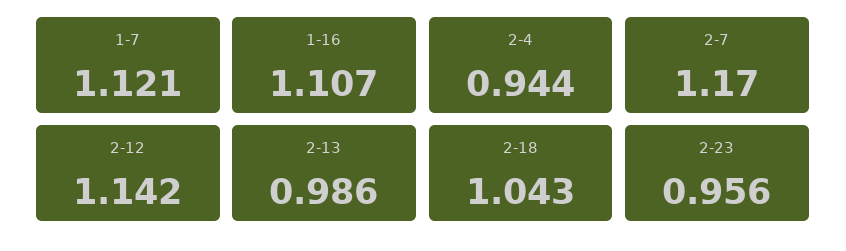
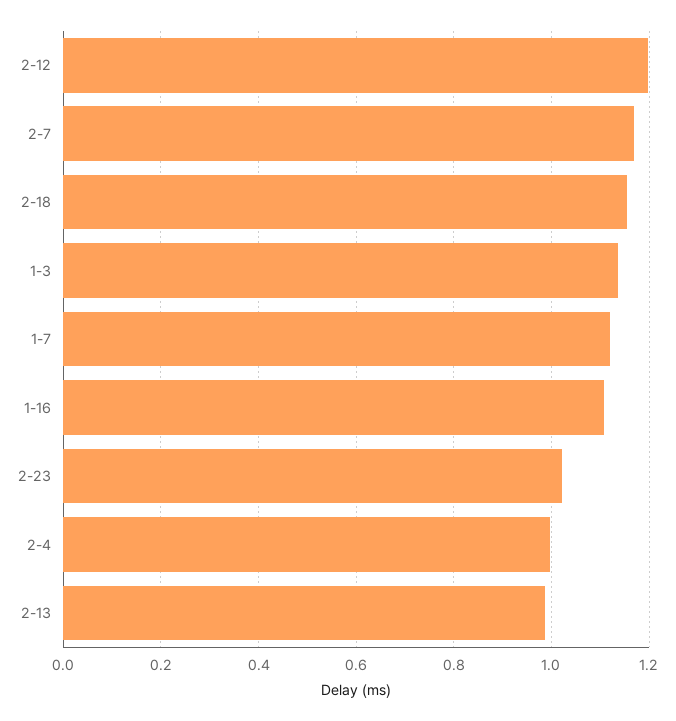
2-4: 0.944 -> 1
2-12: 1.142 -> 1.2
2-18: 1.043 -> 1.16
2-23: 0.956 -> 1.02
1-3: none -> 1.14

